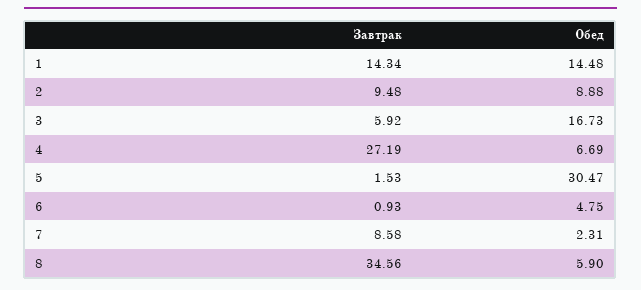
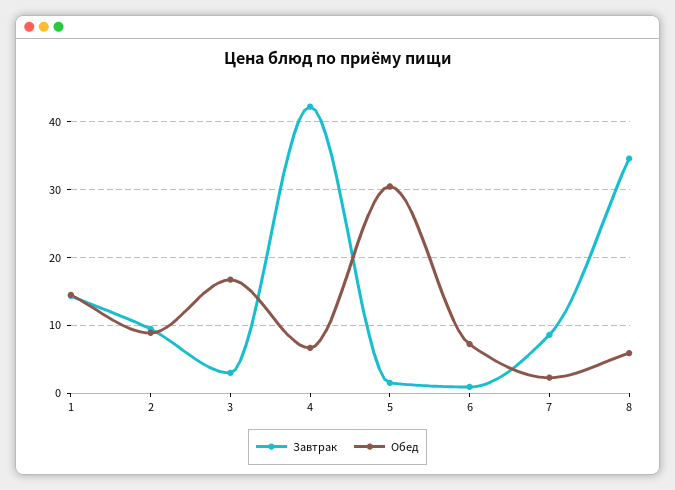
Завтрак, 3: 5.92 -> 3
Завтрак, 4: 27.19 -> 42
Обед, 6: 4.75 -> 7

